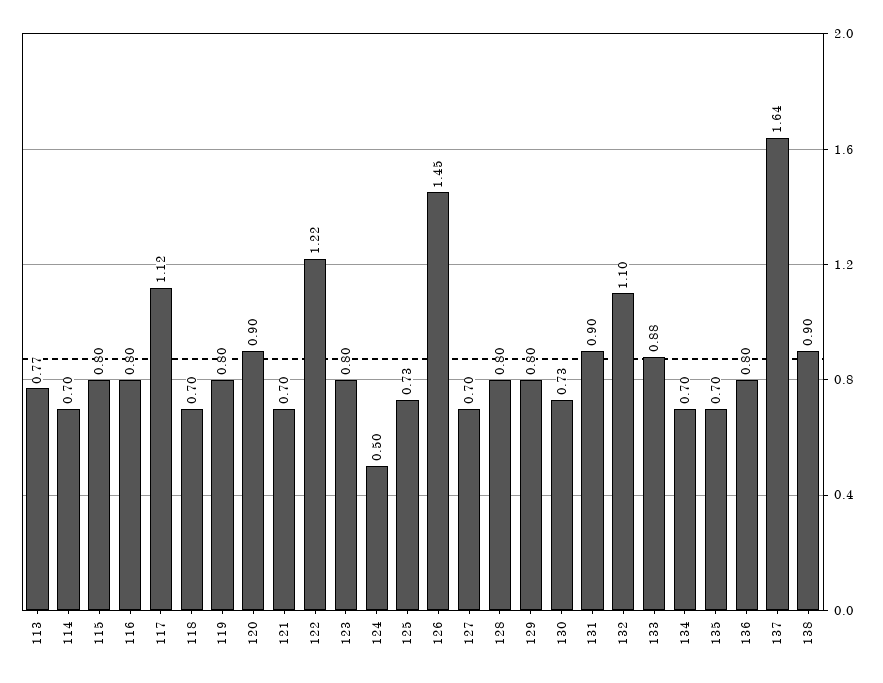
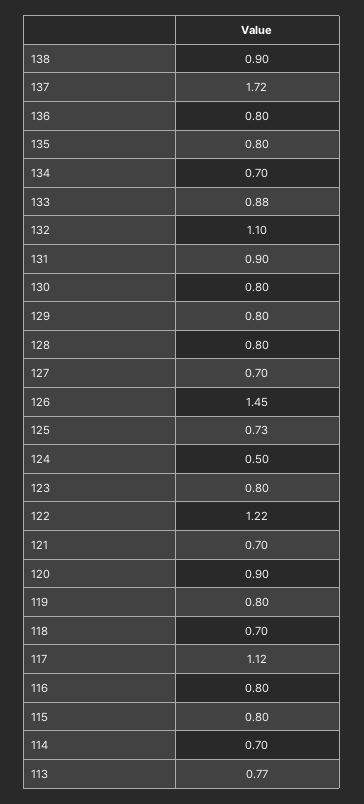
130: 0.73 -> 0.8
135: 0.7 -> 0.8
137: 1.64 -> 1.72

